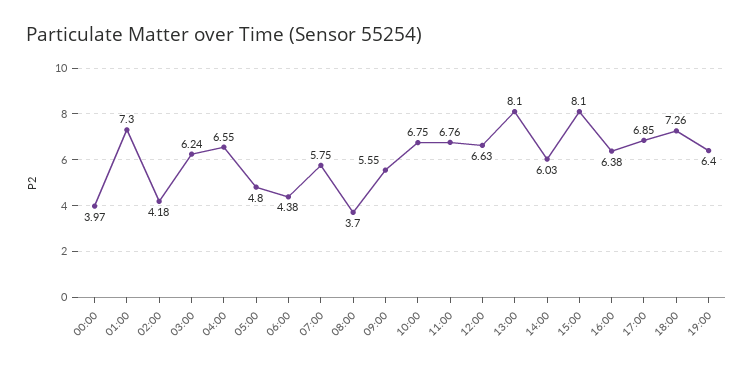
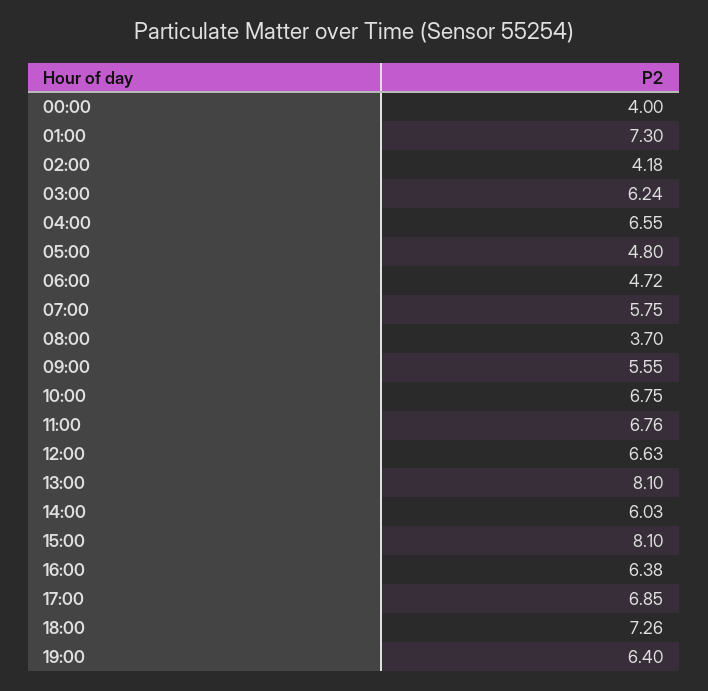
00:00: 3.97 -> 4
06:00: 4.38 -> 4.72

